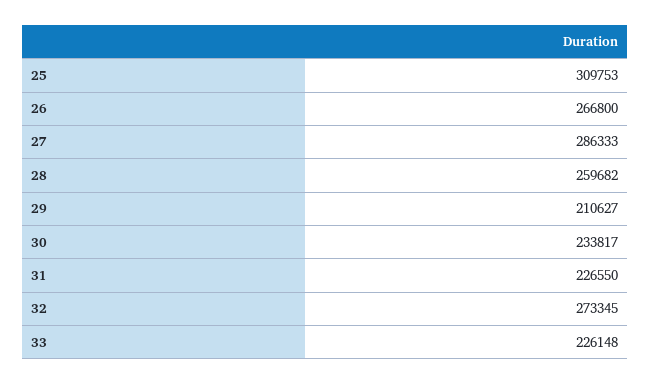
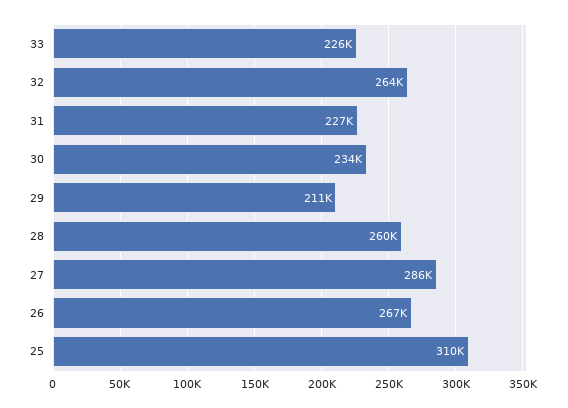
32: 273345 -> 264000

